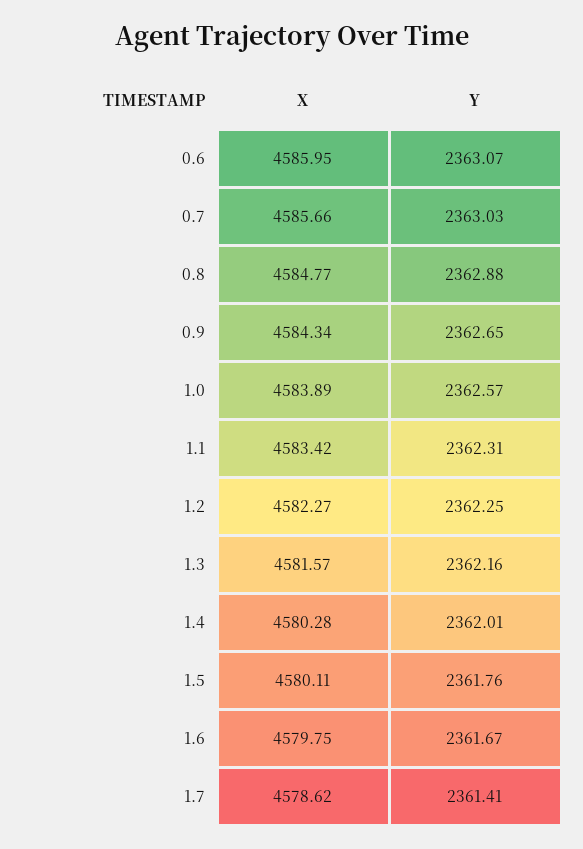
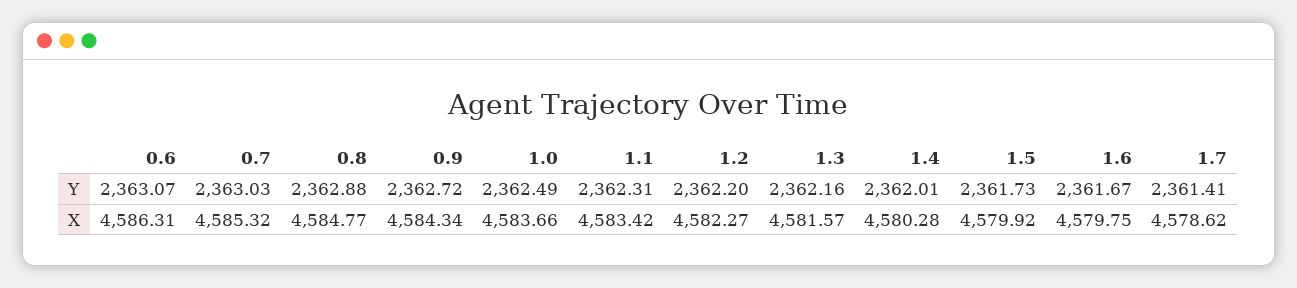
X, 0.6: 4585.95 -> 4586.31
X, 0.7: 4585.66 -> 4585.32
Y, 0.9: 2362.65 -> 2362.72
X, 1.0: 4583.89 -> 4583.66
Y, 1.0: 2362.57 -> 2362.49
Y, 1.2: 2362.25 -> 2362.2
X, 1.5: 4580.11 -> 4579.92
Y, 1.5: 2361.76 -> 2361.73

